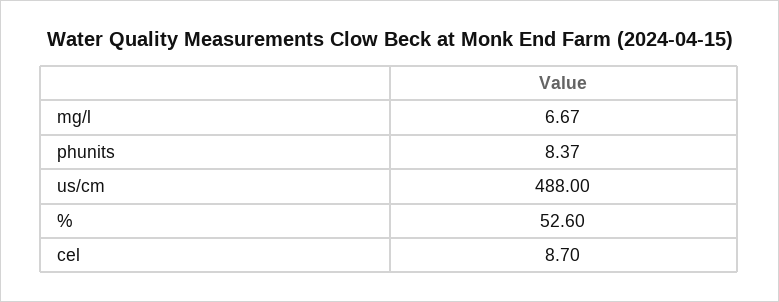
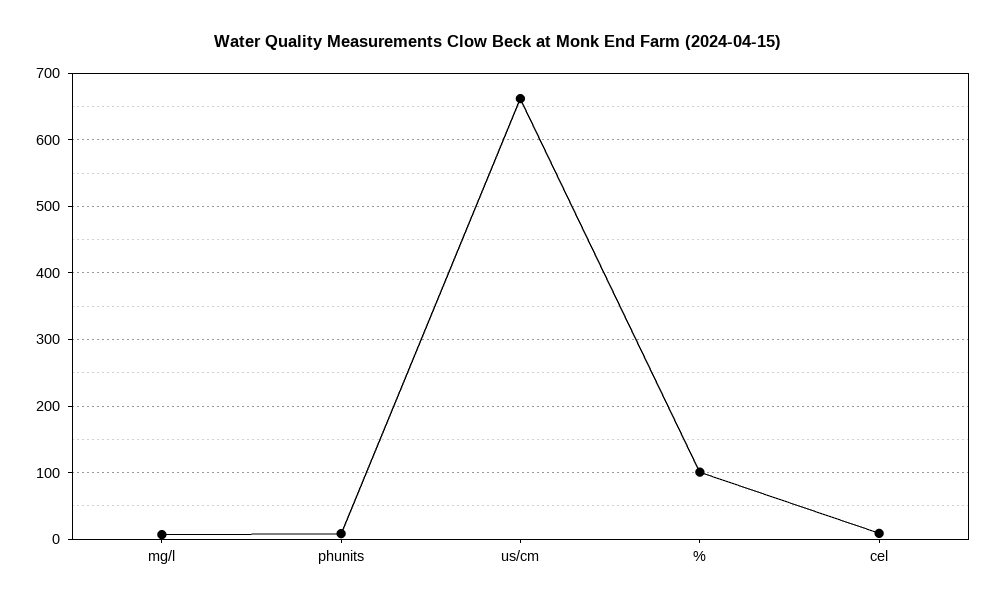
us/cm: 488 -> 660
%: 52.6 -> 100

